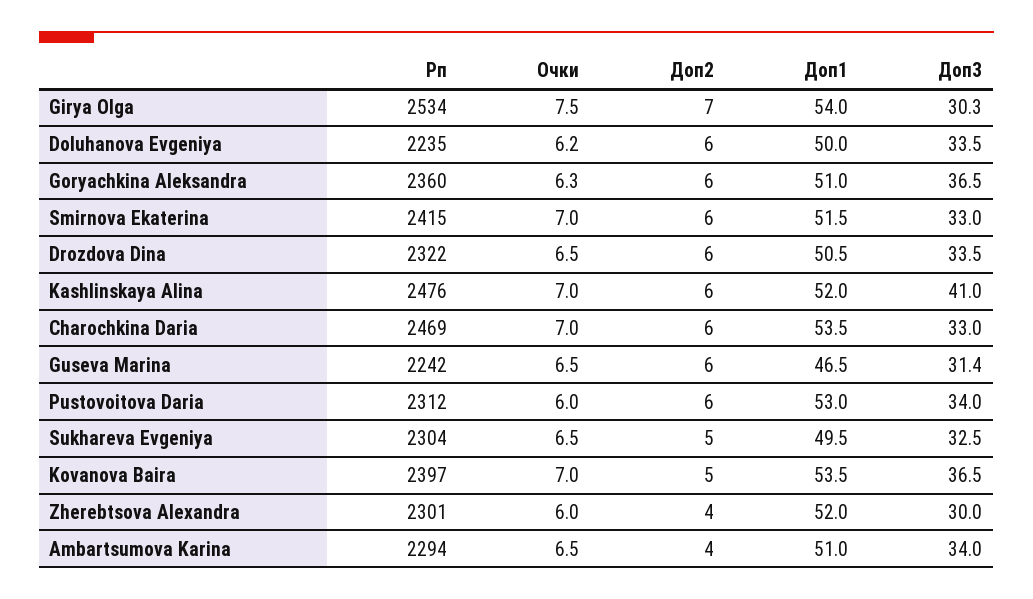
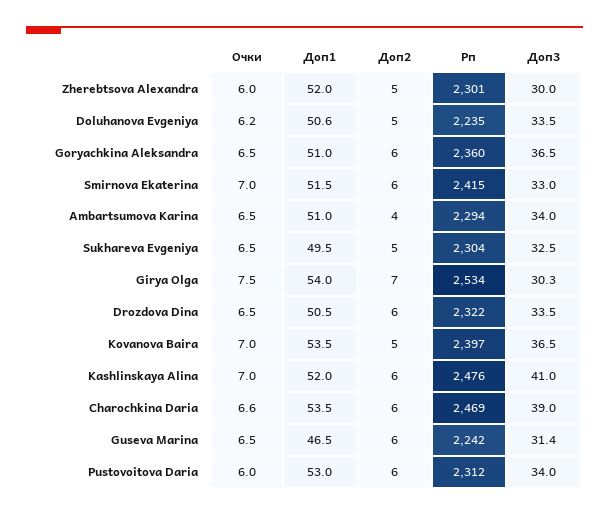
Доп2, Doluhanova Evgeniya: 6 -> 5
Доп1, Doluhanova Evgeniya: 50 -> 50.6
Очки, Goryachkina Aleksandra: 6.3 -> 6.5
Очки, Charochkina Daria: 7 -> 6.6
Доп3, Charochkina Daria: 33 -> 39
Доп2, Zherebtsova Alexandra: 4 -> 5

